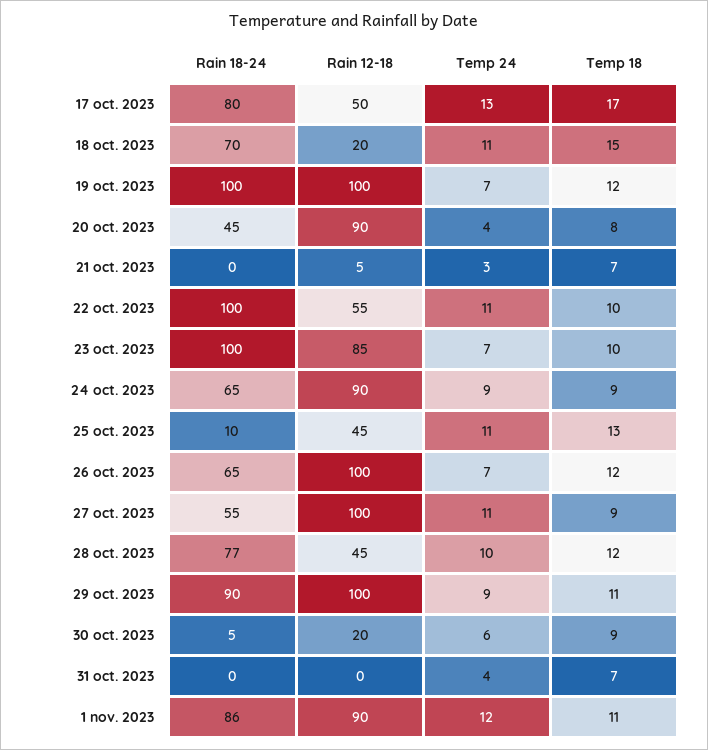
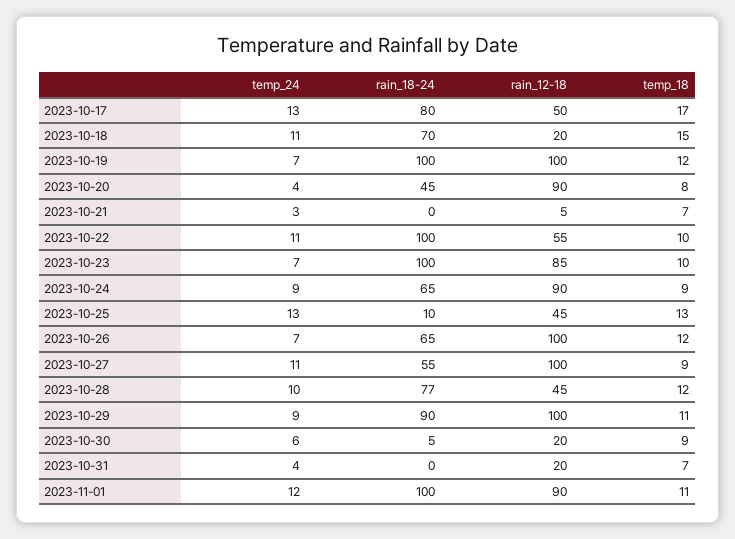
Temp 24, 25 oct. 2023: 11 -> 13
Rain 12-18, 31 oct. 2023: 0 -> 20
Rain 18-24, 1 nov. 2023: 86 -> 100

